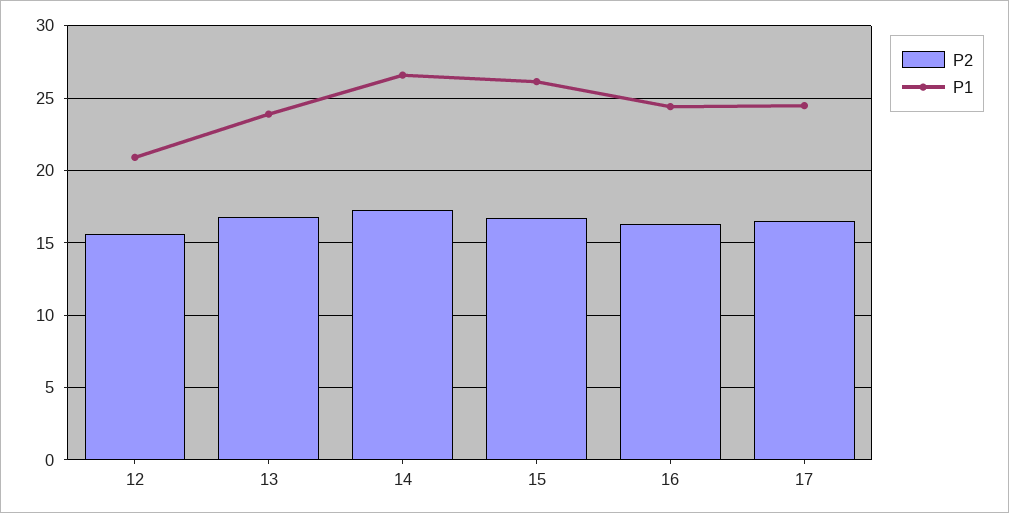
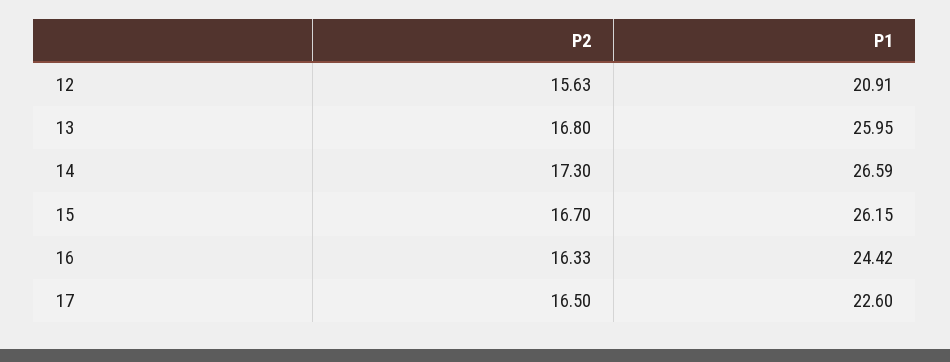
P1, 13: 24 -> 25.95
P1, 17: 24.5 -> 22.6

